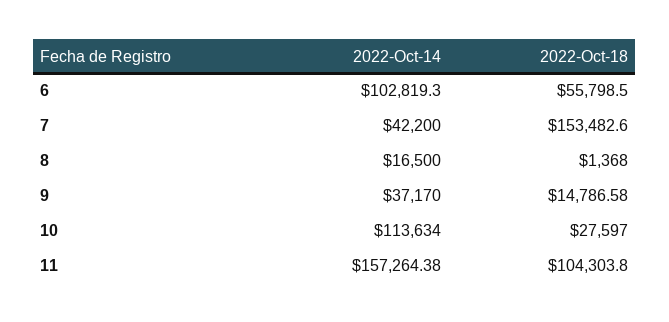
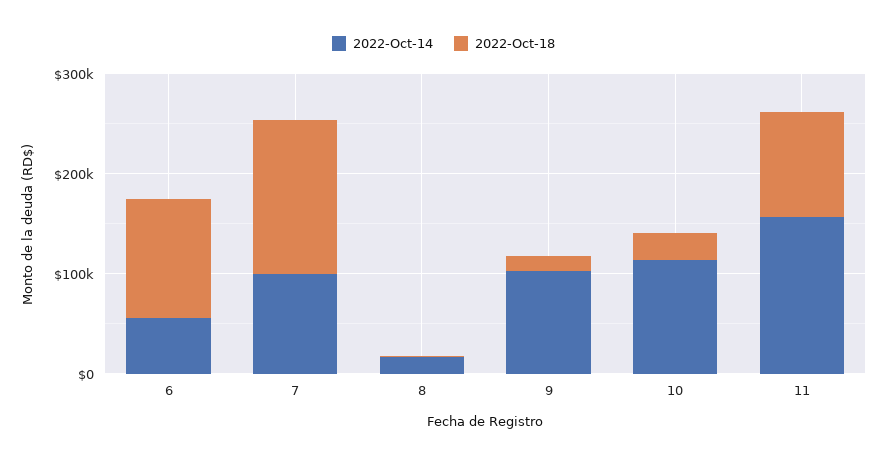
2022-Oct-14, 6: 102819.3 -> 60000
2022-Oct-18, 6: 55798.5 -> 120000
2022-Oct-14, 7: 42200 -> 100000
2022-Oct-14, 9: 37170 -> 100000

